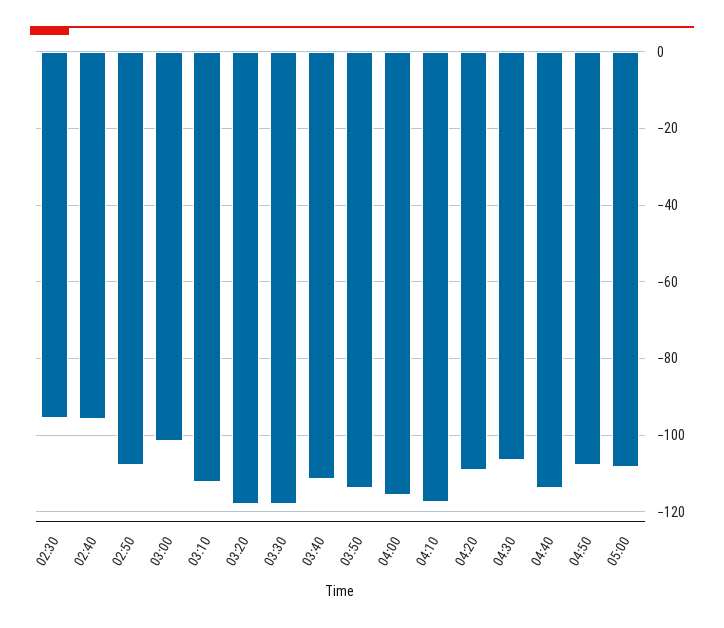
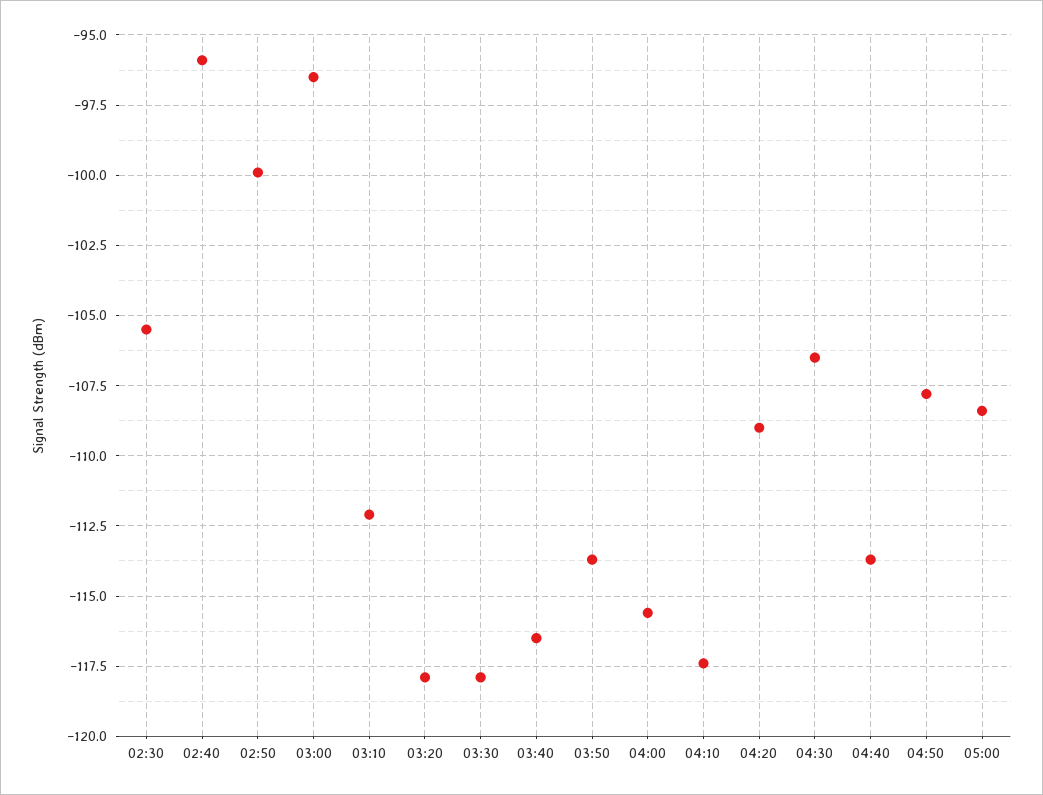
02:30: -96 -> -105.5
02:50: -108 -> -100
03:00: -102 -> -96.5
03:40: -112 -> -116.5

